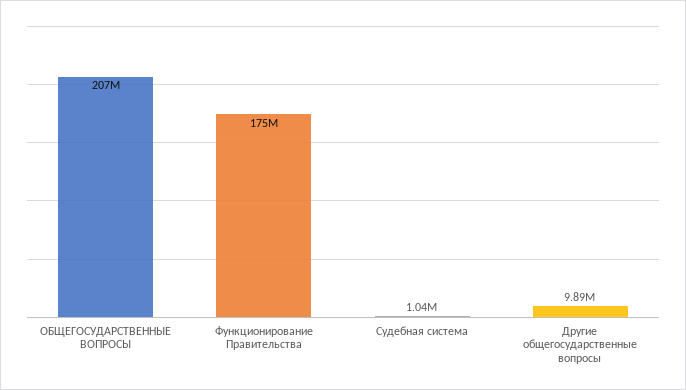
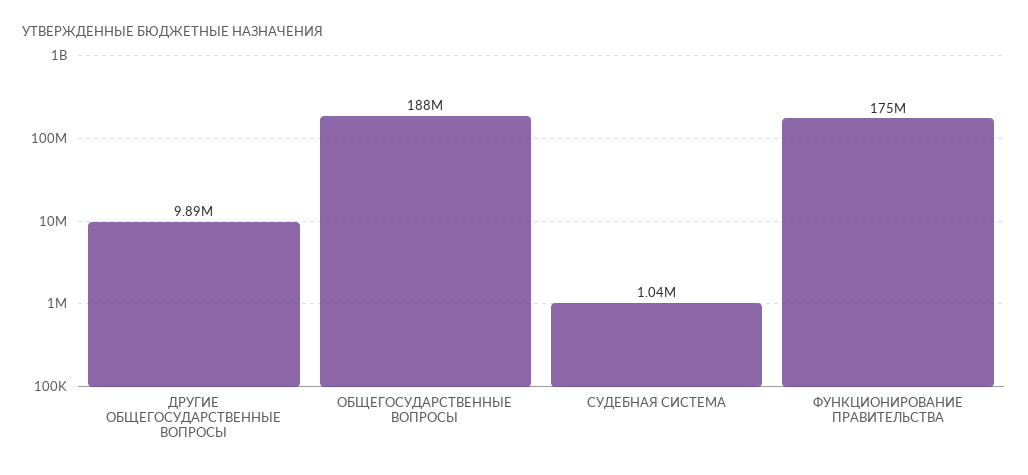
ОБЩЕГОСУДАРСТВЕННЫЕ ВОПРОСЫ: 207000000 -> 188000000

